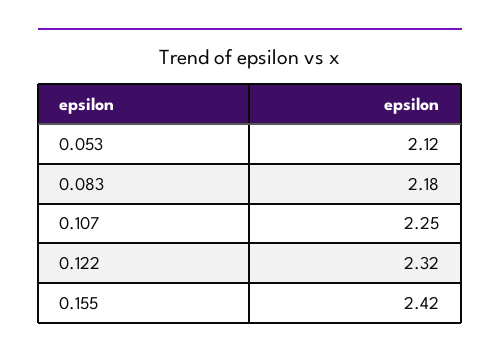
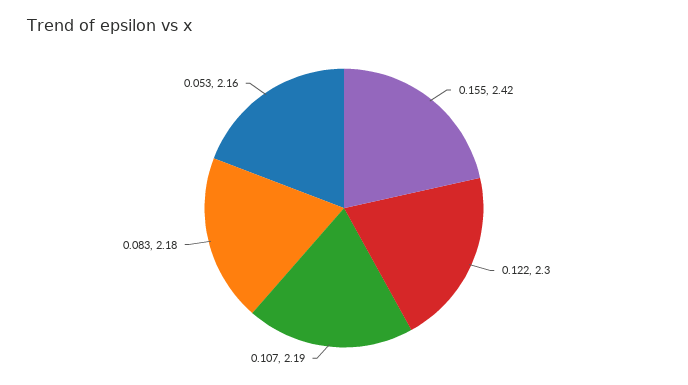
0.053: 2.12 -> 2.16
0.107: 2.25 -> 2.19
0.122: 2.32 -> 2.3

